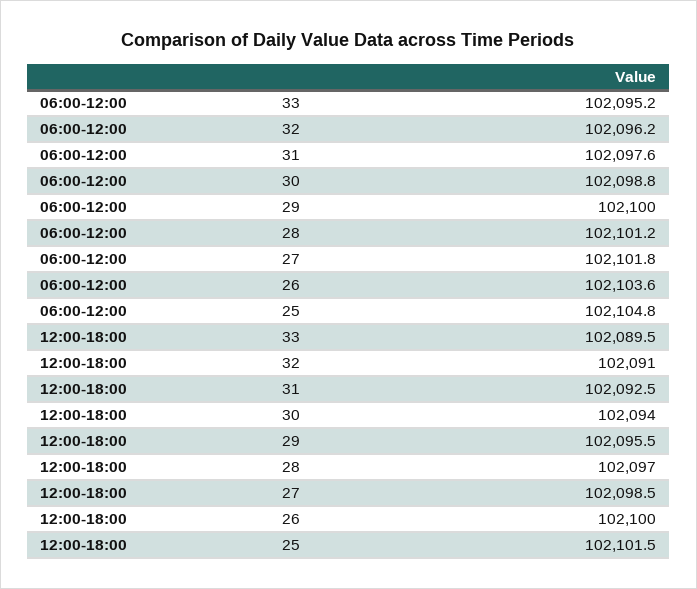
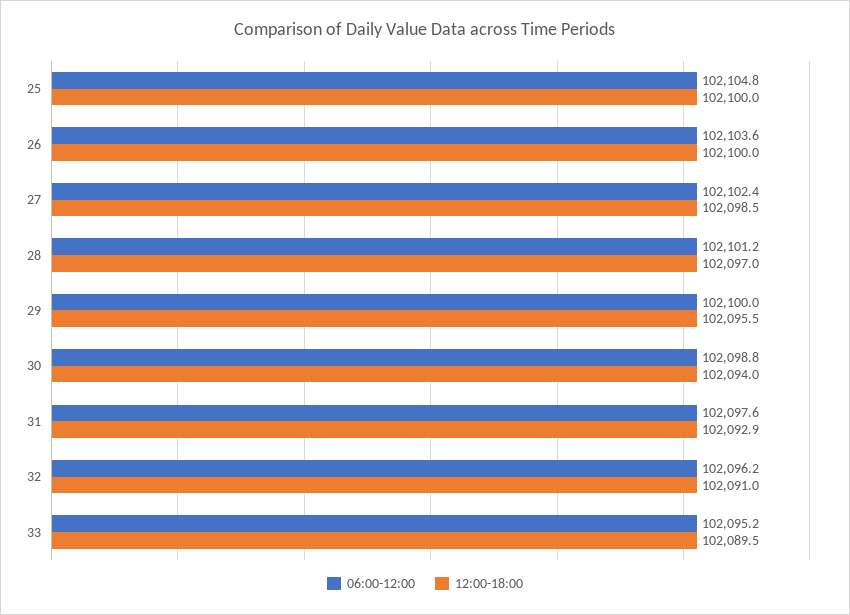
06:00-12:00, 27: 102101.8 -> 102102.4
12:00-18:00, 31: 102092.5 -> 102092.9
12:00-18:00, 25: 102101.5 -> 102100

